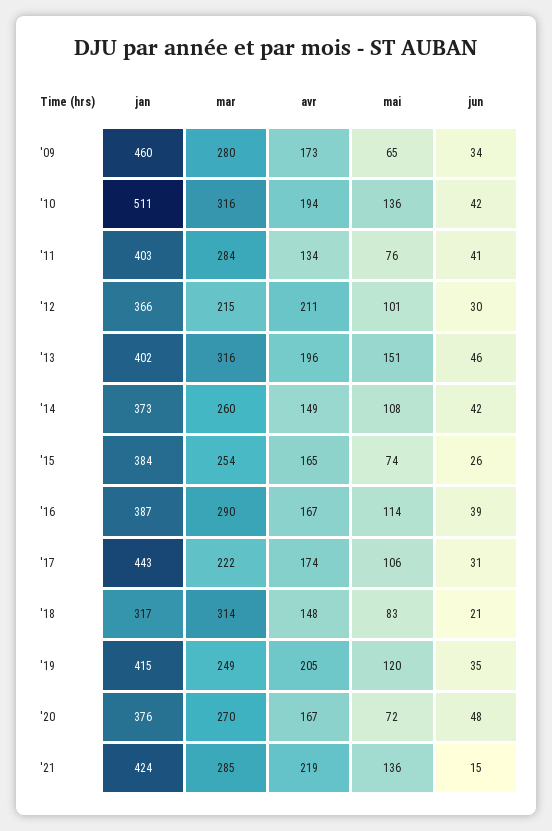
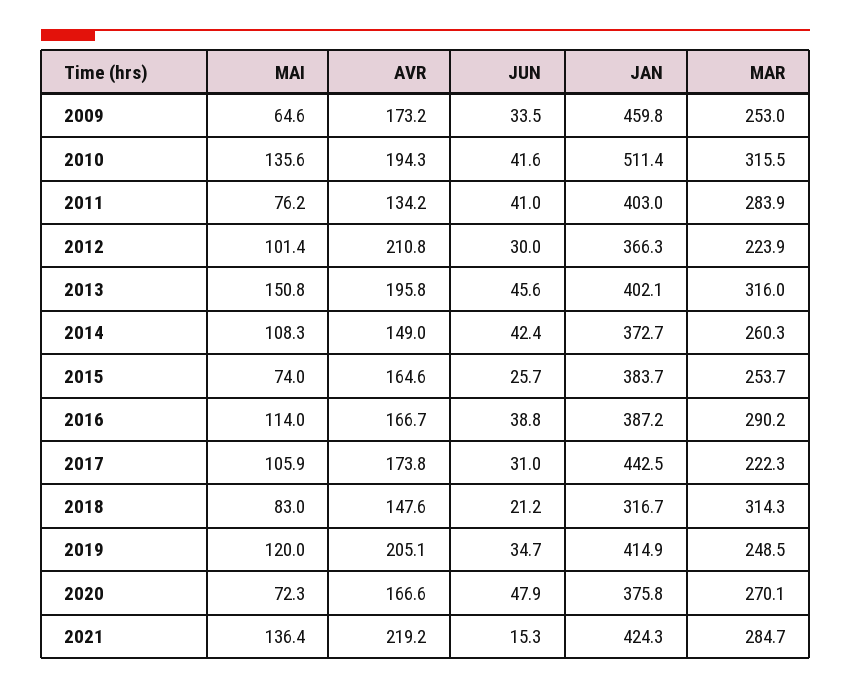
mar, '09: 280 -> 253
mar, '12: 215 -> 223.9

